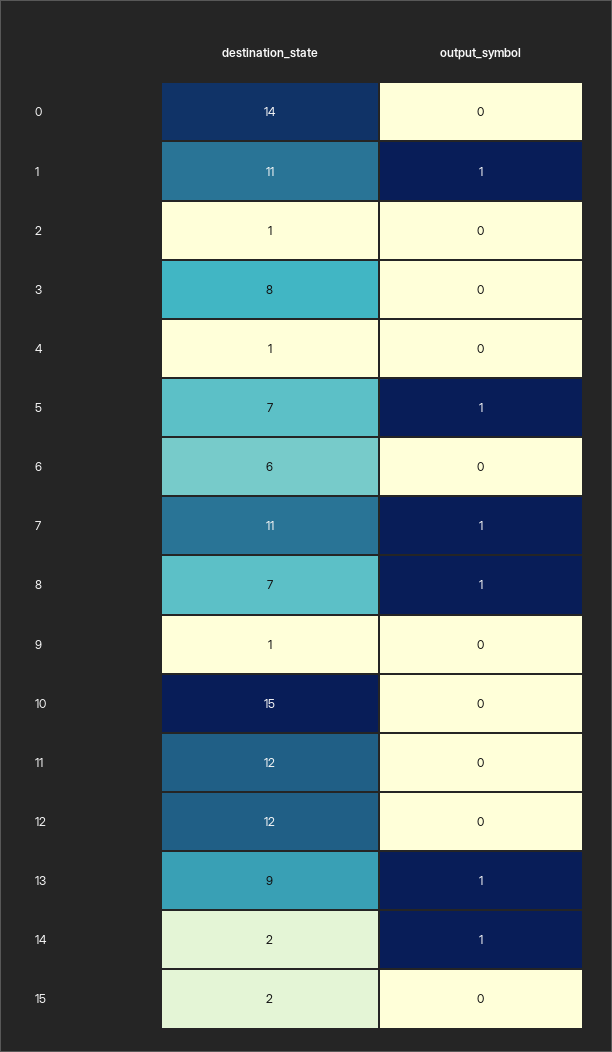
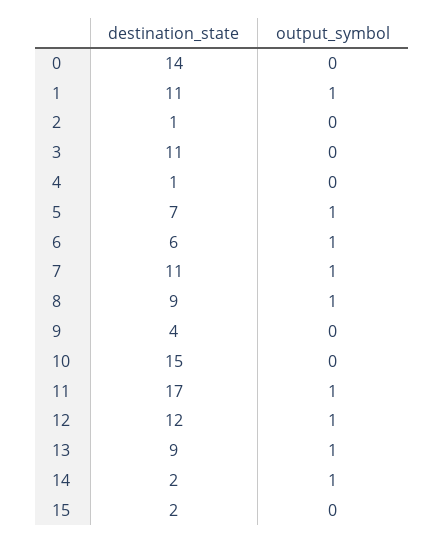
destination_state, 3: 8 -> 11
output_symbol, 6: 0 -> 1
destination_state, 8: 7 -> 9
destination_state, 9: 1 -> 4
destination_state, 11: 12 -> 17
output_symbol, 11: 0 -> 1
output_symbol, 12: 0 -> 1

